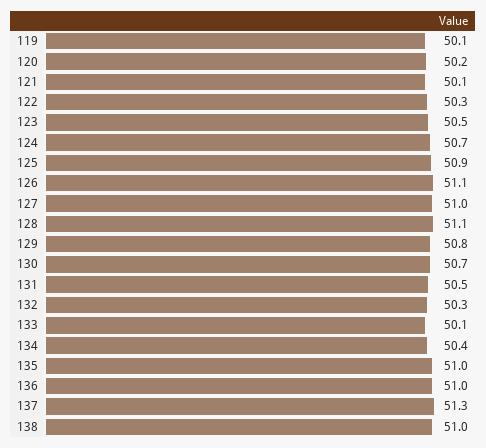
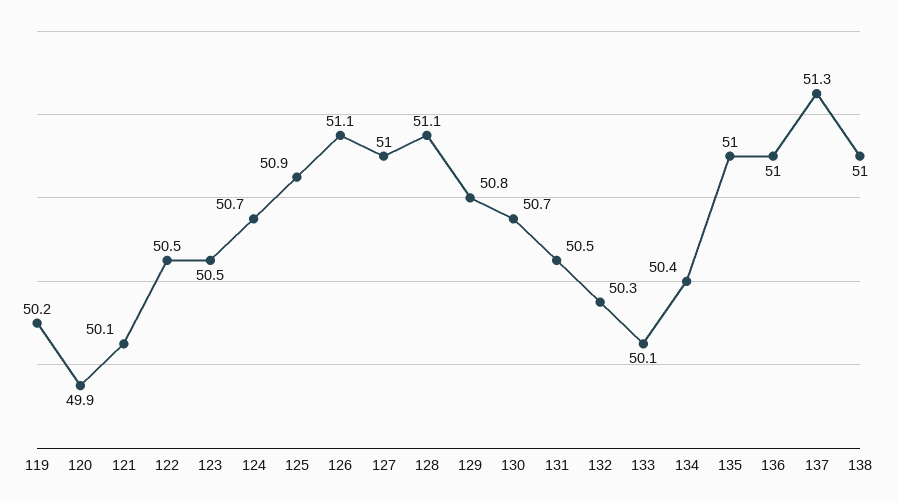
119: 50.1 -> 50.2
120: 50.2 -> 49.9
122: 50.3 -> 50.5

